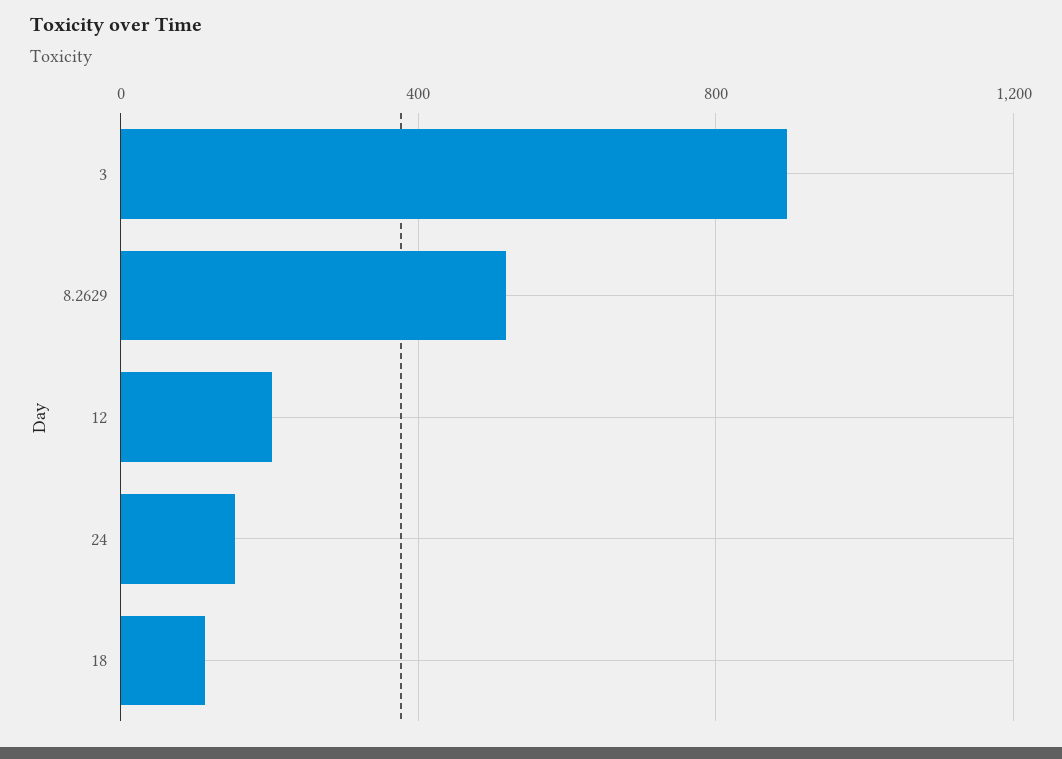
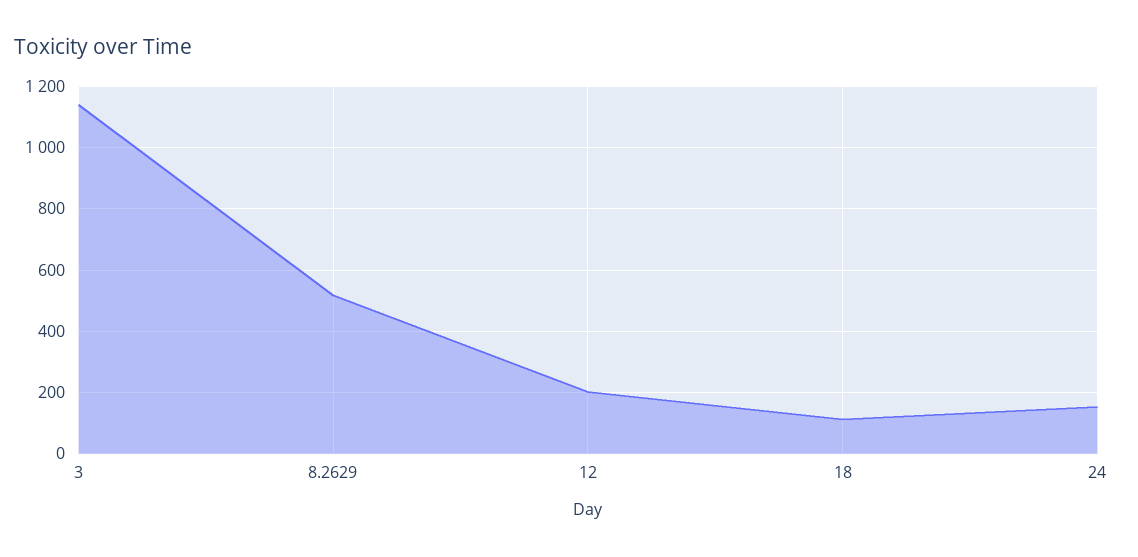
3: 900 -> 1140

